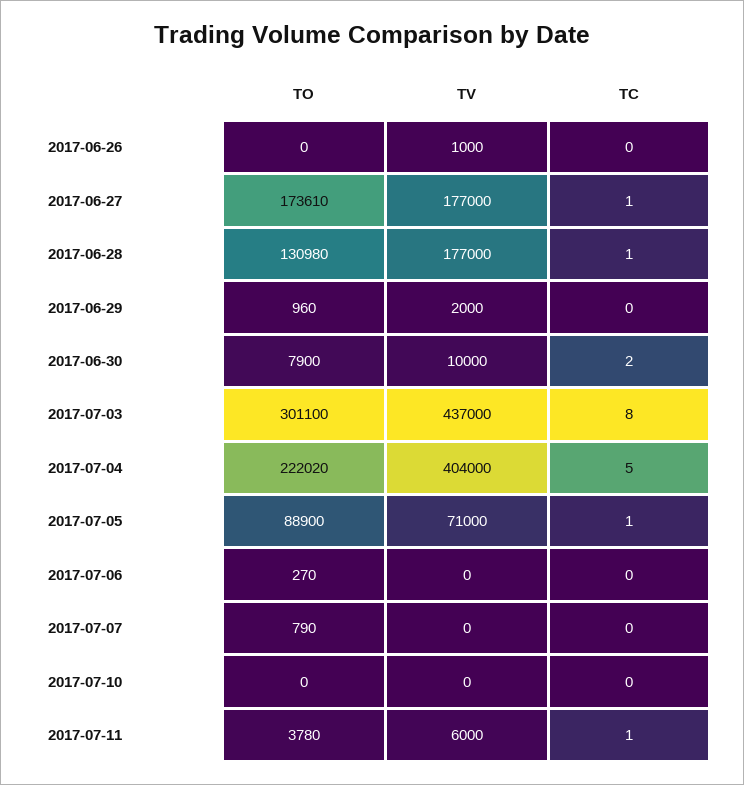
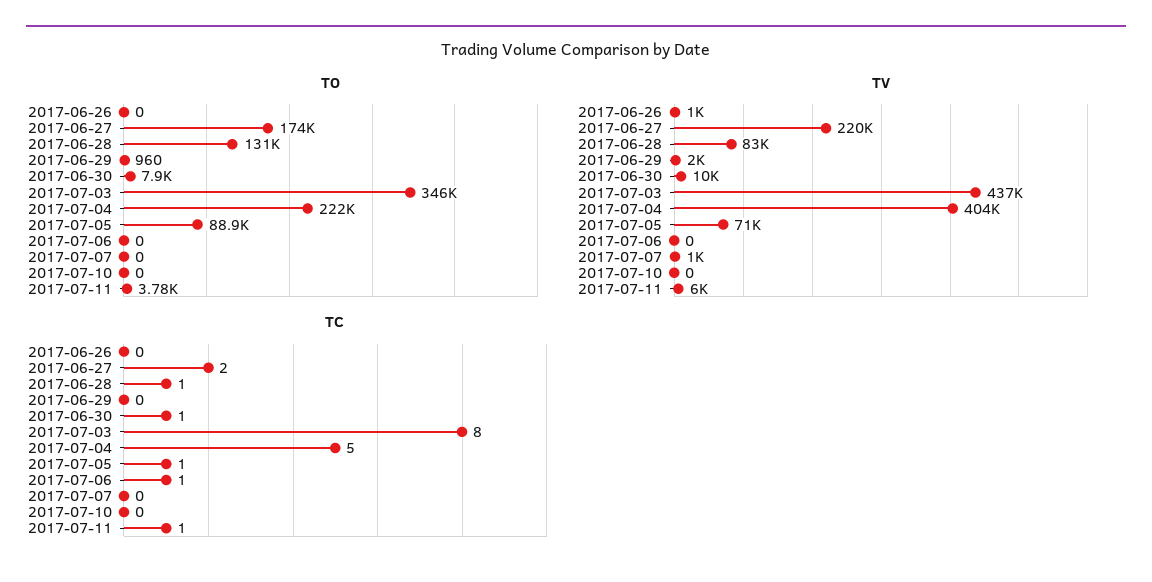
TV, 2017-06-27: 177000 -> 220000
TC, 2017-06-27: 1 -> 2
TV, 2017-06-28: 177000 -> 83000
TC, 2017-06-30: 2 -> 1
TO, 2017-07-03: 301100 -> 346000
TO, 2017-07-06: 270 -> 0
TC, 2017-07-06: 0 -> 1
TO, 2017-07-07: 790 -> 0
TV, 2017-07-07: 0 -> 1000

